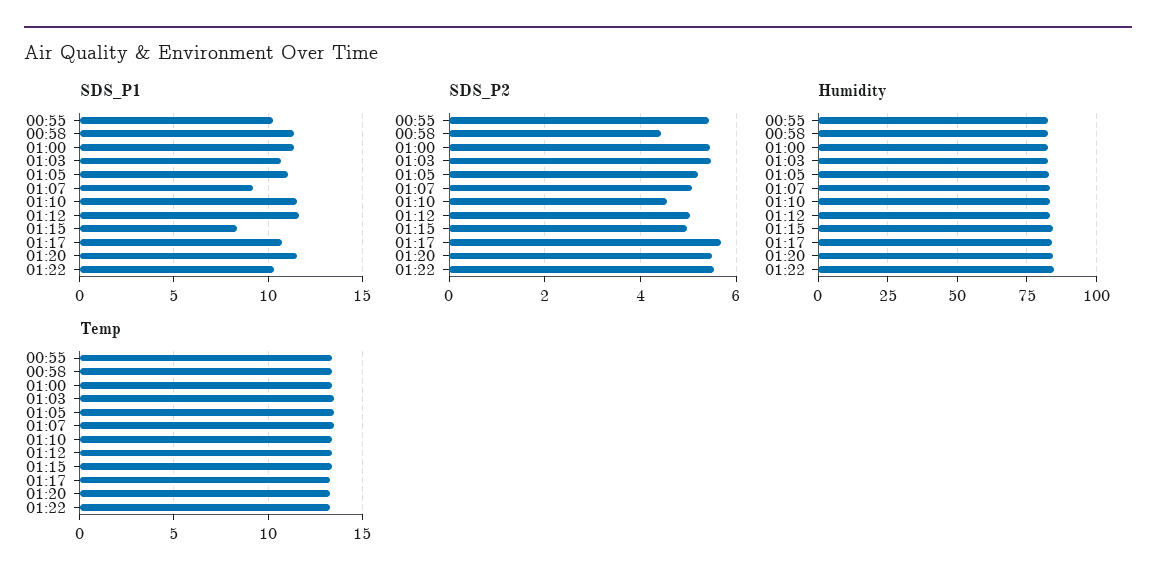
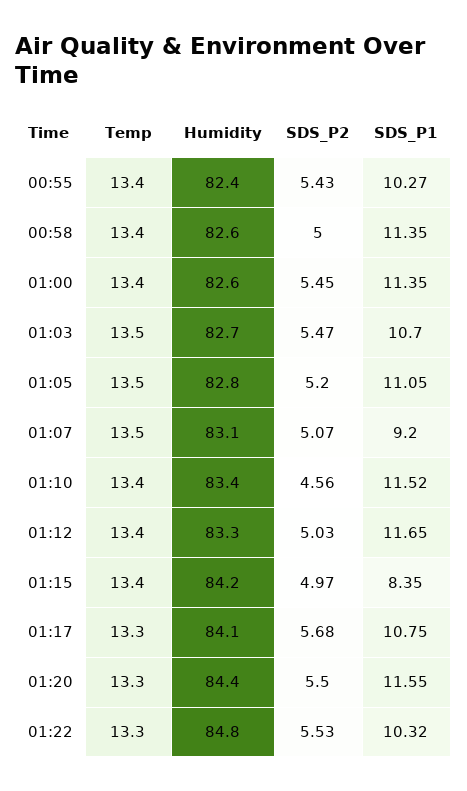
SDS_P2, 00:58: 4.4 -> 5

